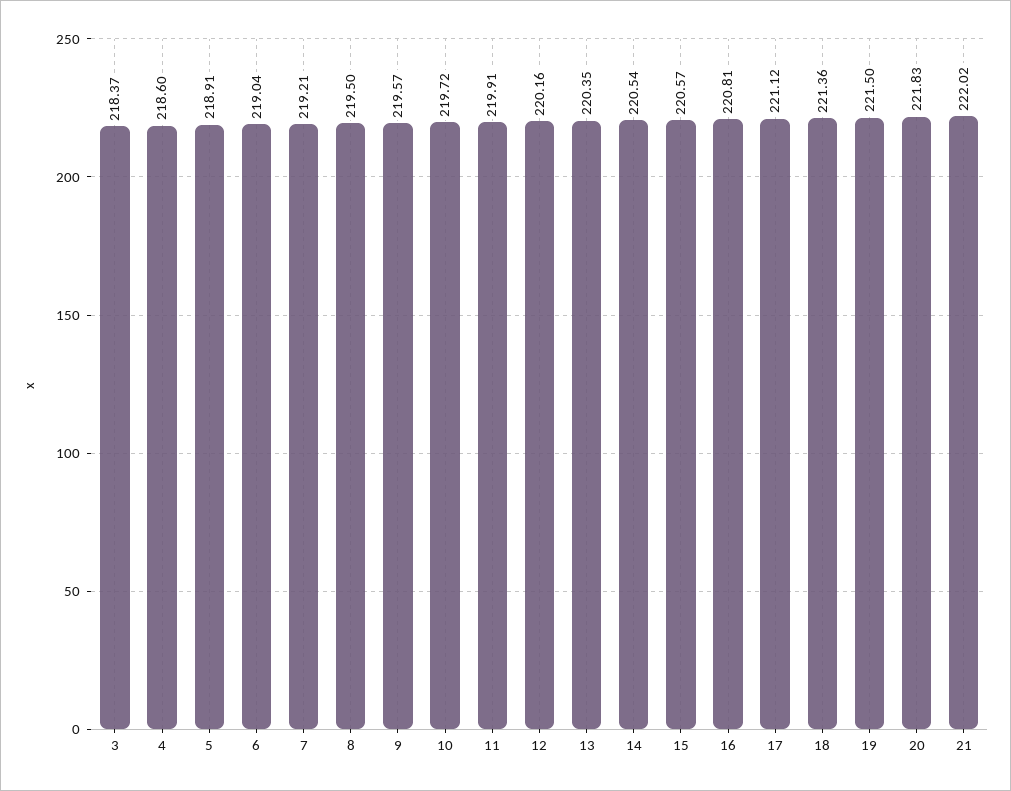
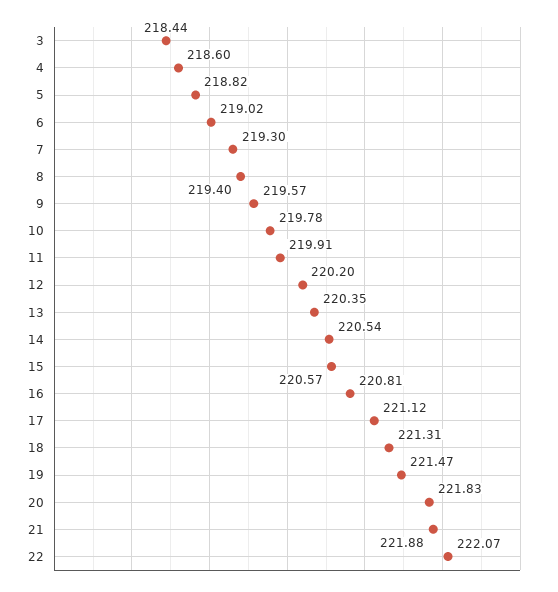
3: 218.37 -> 218.44
5: 218.91 -> 218.82
6: 219.04 -> 219.02
7: 219.21 -> 219.3
8: 219.5 -> 219.4
10: 219.72 -> 219.78
12: 220.16 -> 220.2
18: 221.36 -> 221.31
19: 221.5 -> 221.47
21: 222.02 -> 221.88
22: none -> 222.07

